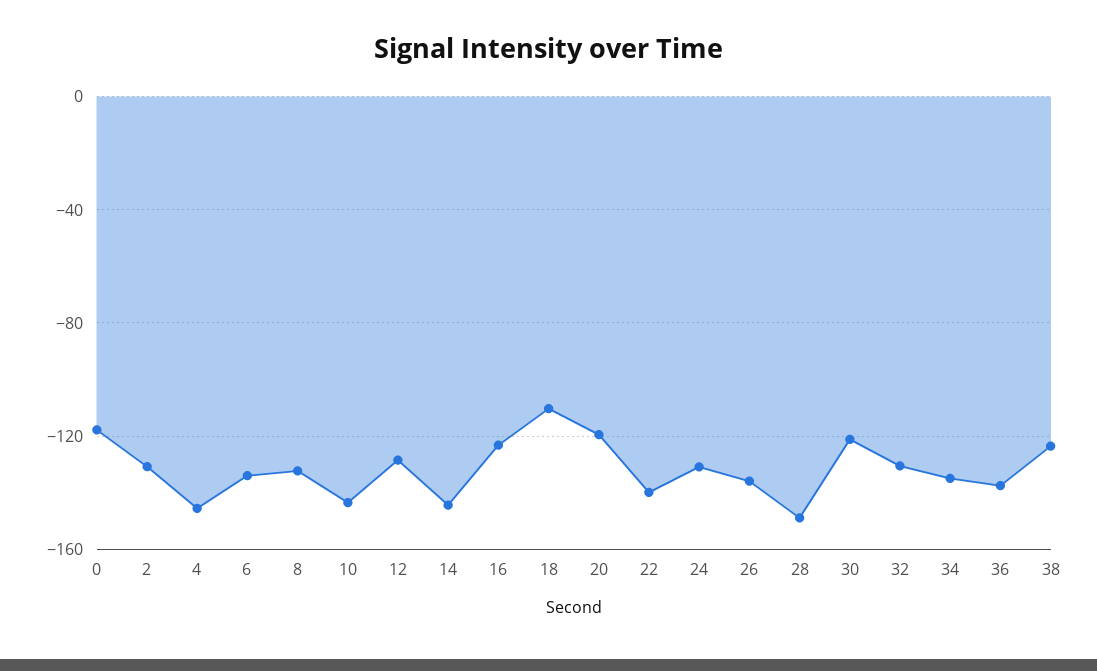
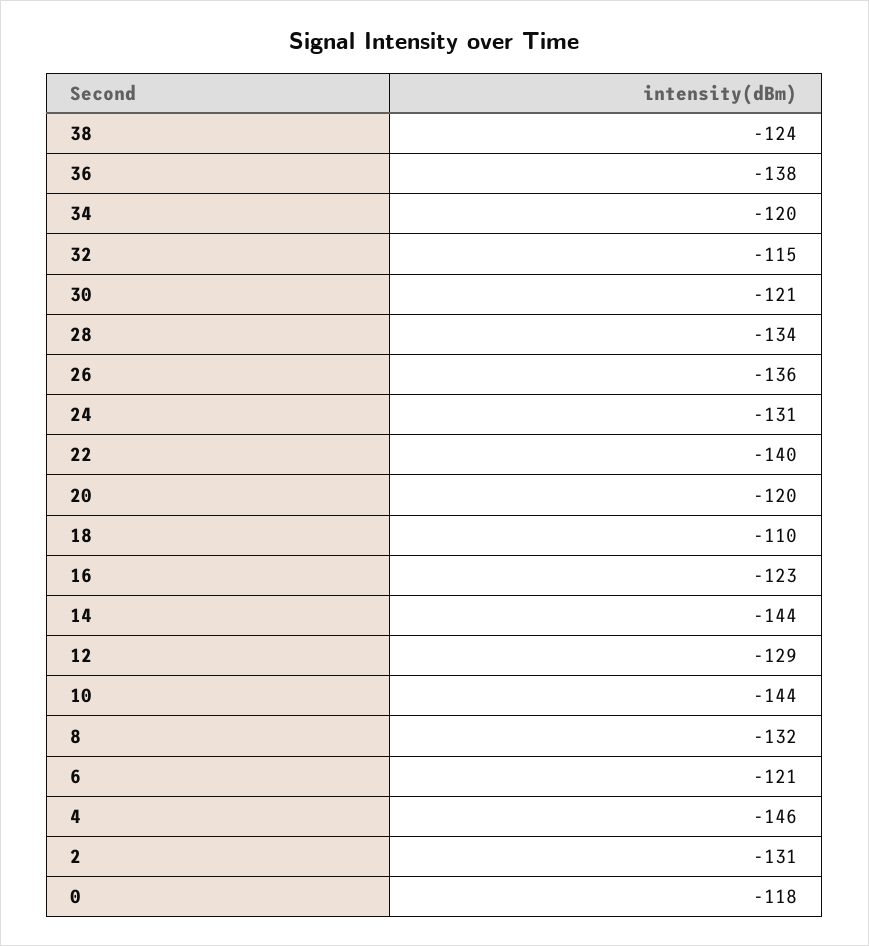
6: -135 -> -121
28: -150 -> -134
32: -130 -> -115
34: -135 -> -120

